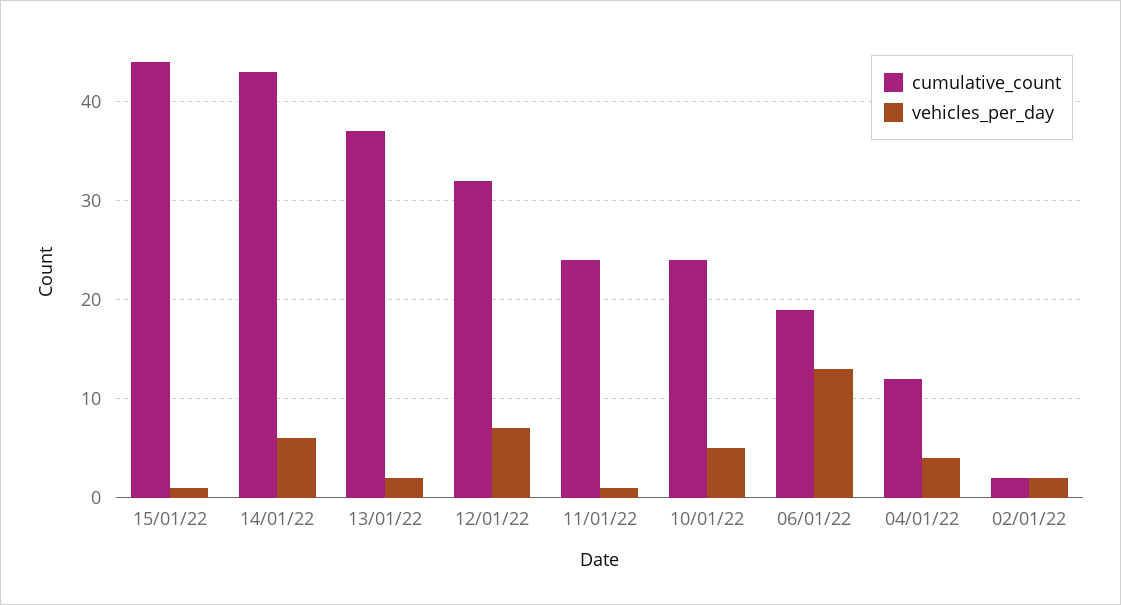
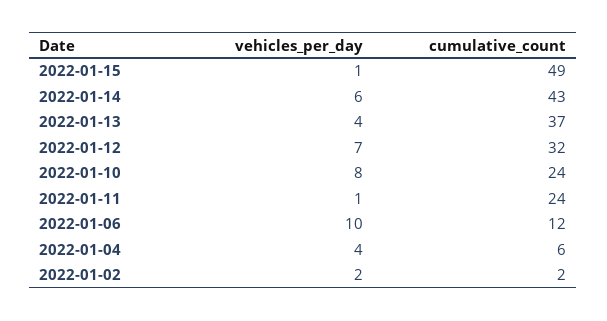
cumulative_count, 15/01/22: 44 -> 49
vehicles_per_day, 13/01/22: 2 -> 4
vehicles_per_day, 10/01/22: 5 -> 8
cumulative_count, 06/01/22: 19 -> 12
vehicles_per_day, 06/01/22: 13 -> 10
cumulative_count, 04/01/22: 12 -> 6

